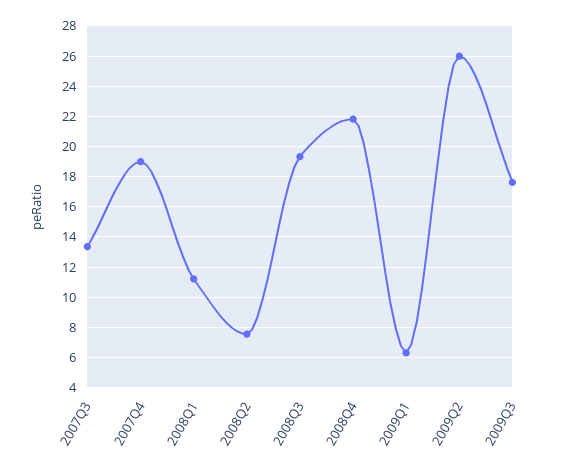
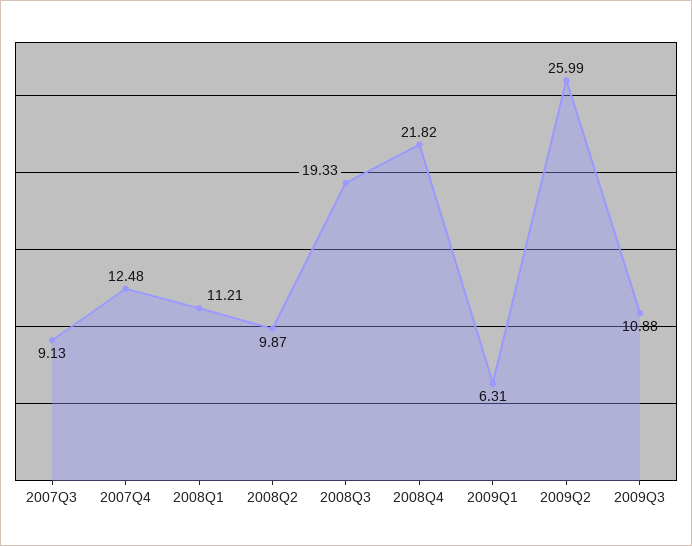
2007Q3: 13.5 -> 9.13
2007Q4: 19 -> 12.48
2008Q2: 7.5 -> 9.87
2009Q3: 17.5 -> 10.88

